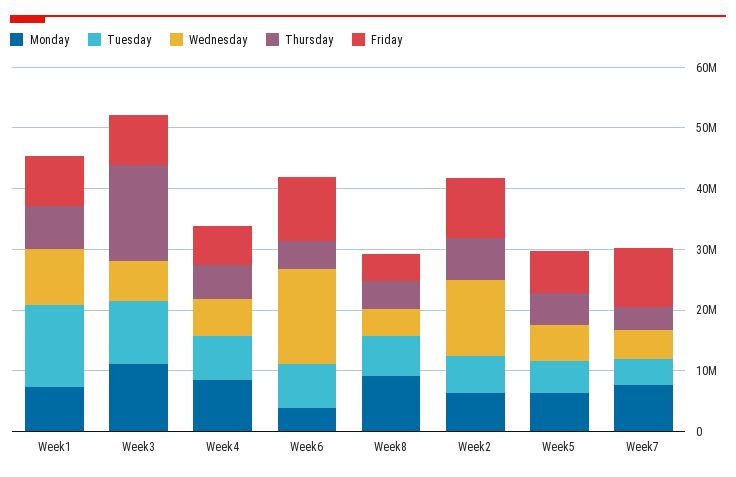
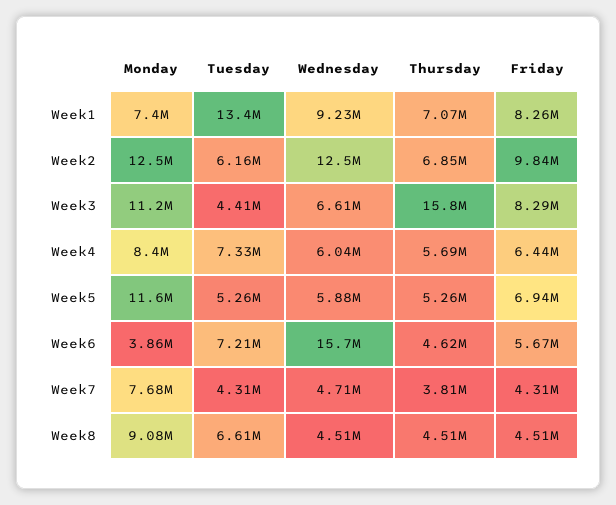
Tuesday, Week3: 10000000 -> 4410000
Friday, Week6: 10000000 -> 5670000
Monday, Week2: 6000000 -> 12500000
Monday, Week5: 6000000 -> 11600000
Friday, Week7: 10000000 -> 4310000

